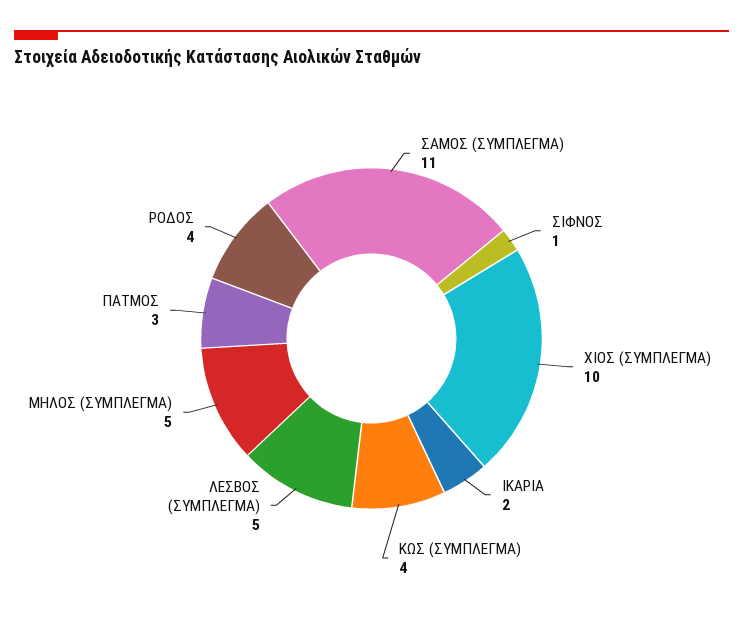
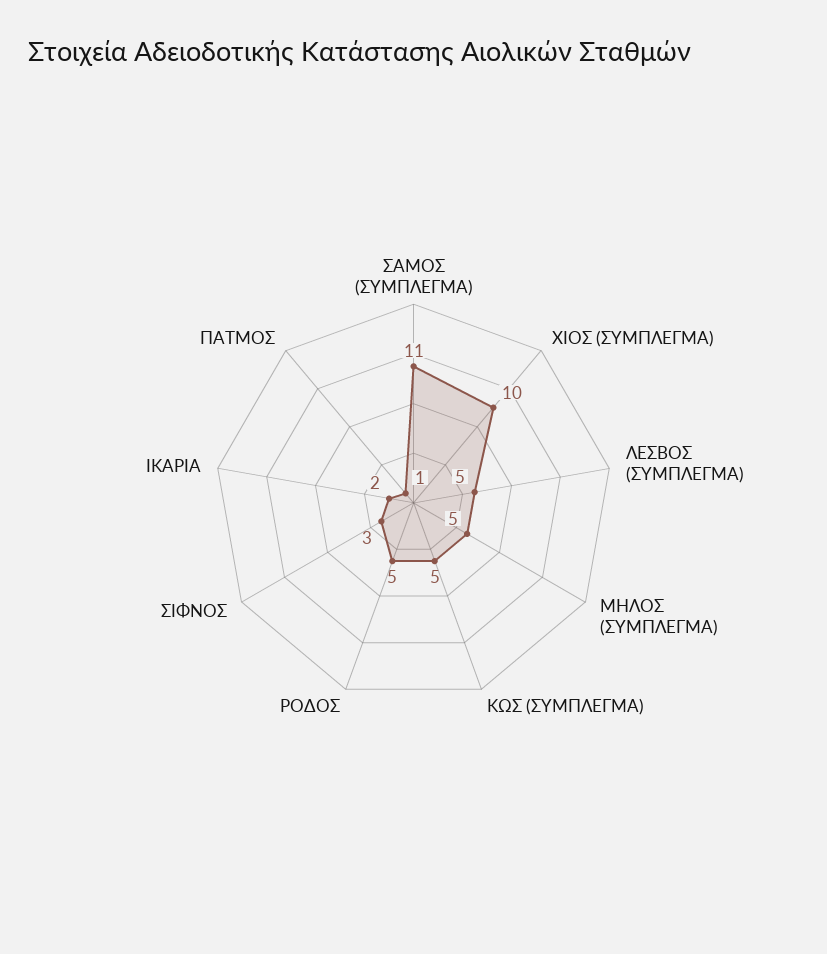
ΣΙΦΝΟΣ: 1 -> 3
ΚΩΣ (ΣΥΜΠΛΕΓΜΑ): 4 -> 5
ΠΑΤΜΟΣ: 3 -> 1
ΡΟΔΟΣ: 4 -> 5

